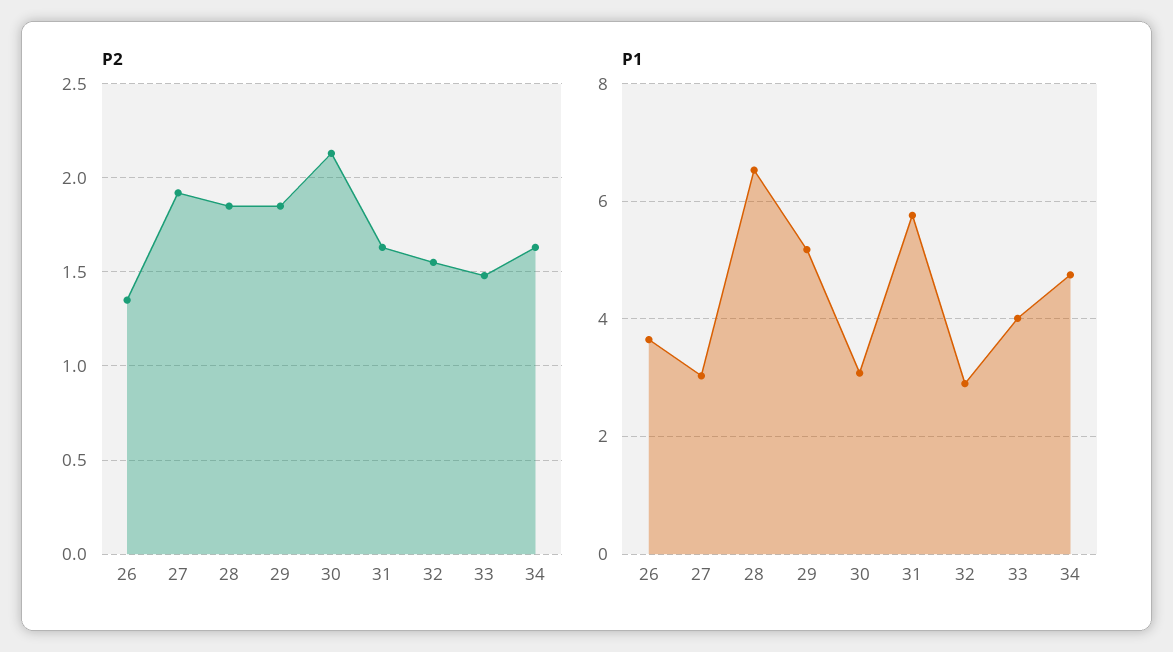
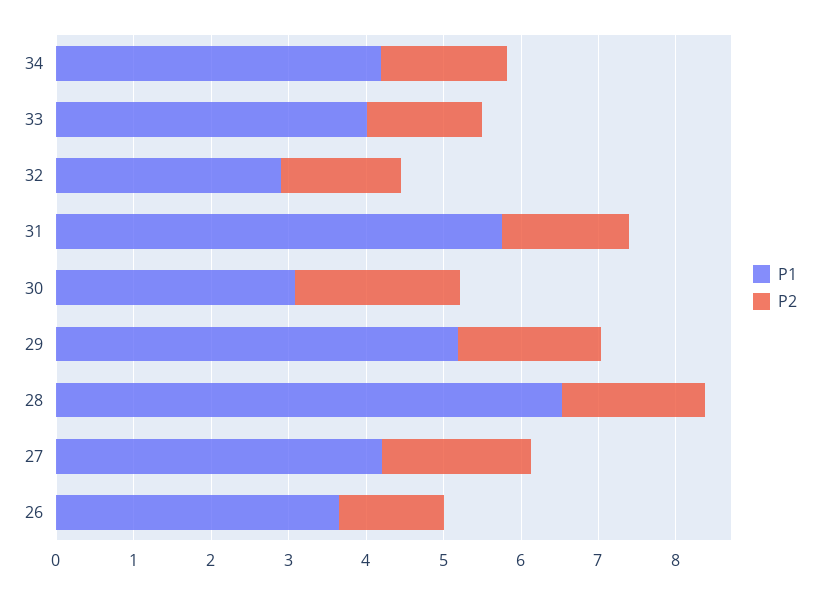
P1, 27: 3 -> 4.2
P1, 34: 4.8 -> 4.2

